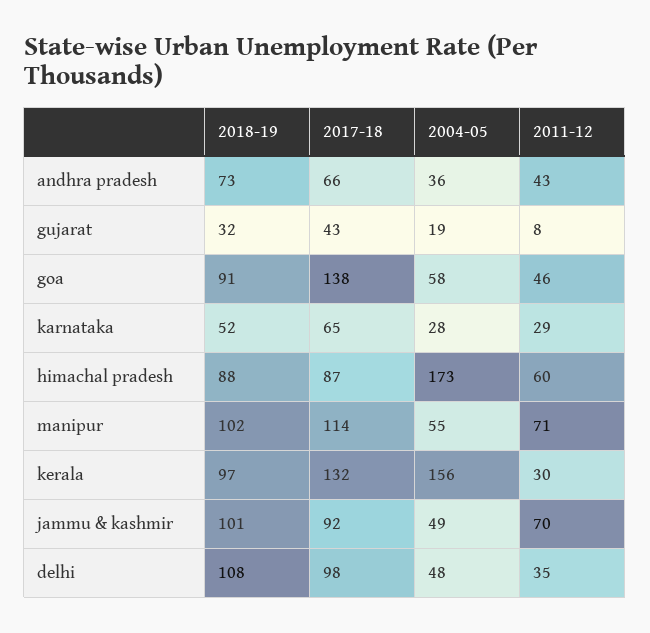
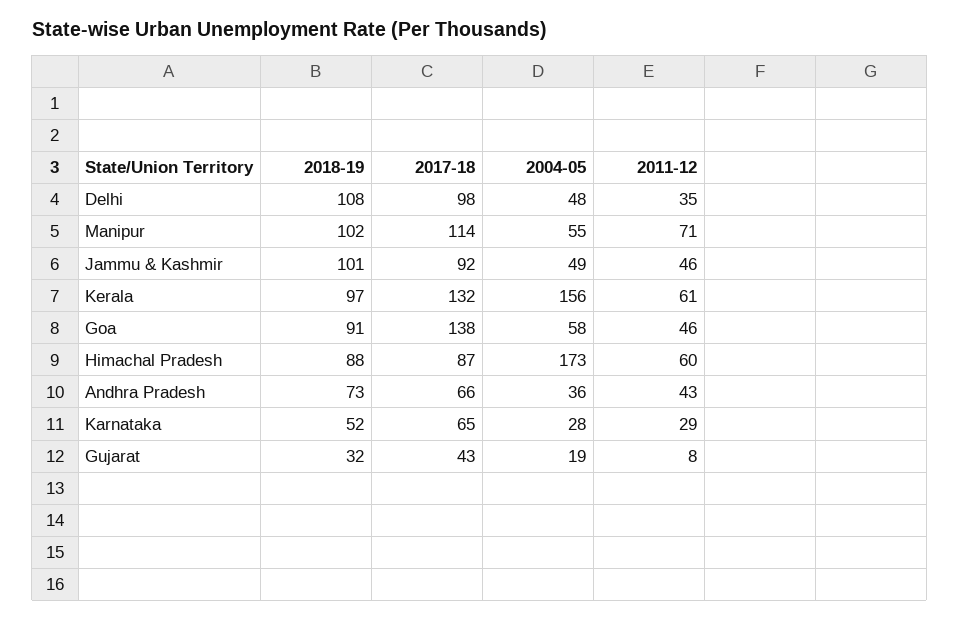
2011-12, kerala: 30 -> 61
2011-12, jammu & kashmir: 70 -> 46

